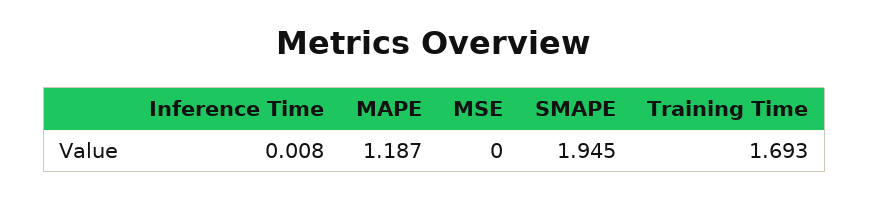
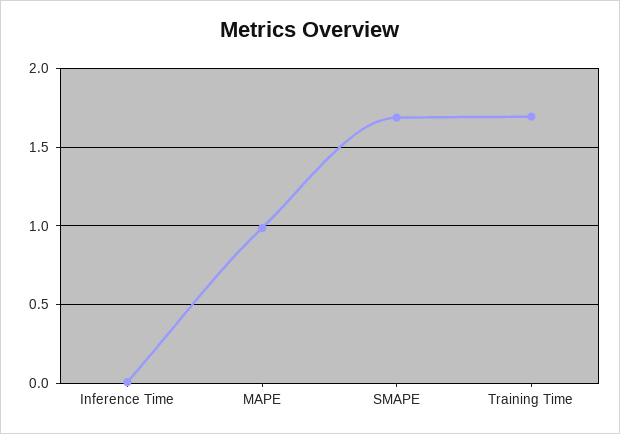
MAPE: 1.187 -> 1
MSE: 0 -> none
SMAPE: 1.945 -> 1.7

